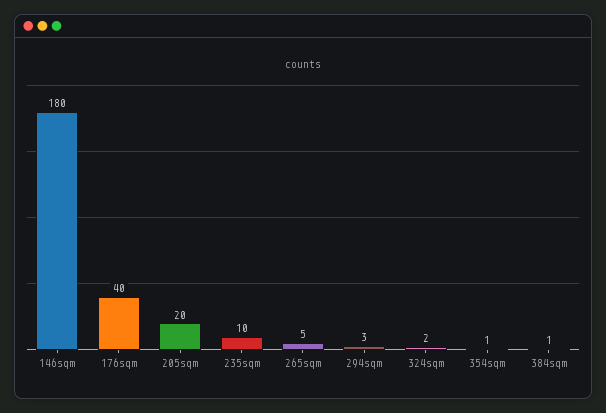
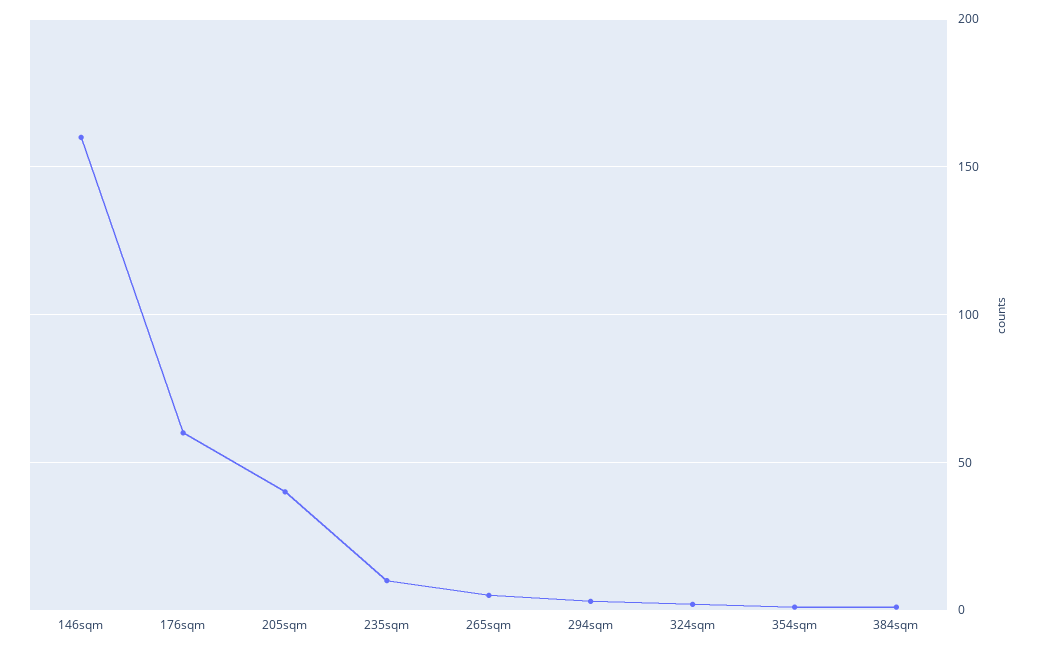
146sqm: 180 -> 160
176sqm: 40 -> 60
205sqm: 20 -> 40

